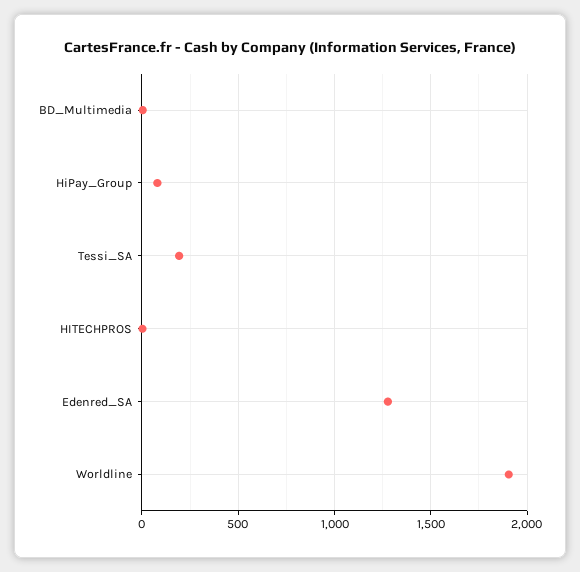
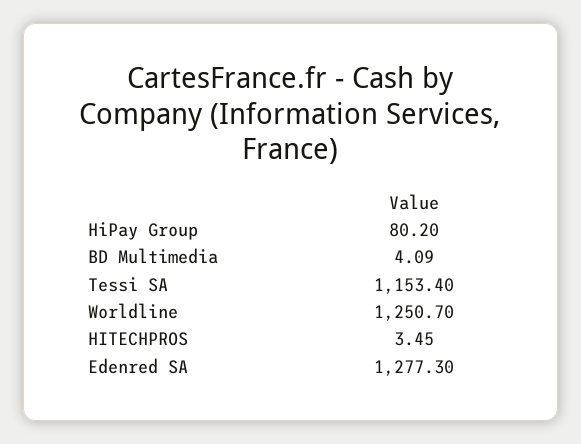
Tessi_SA: 200 -> 1153.4
Worldline: 1900 -> 1250.7

